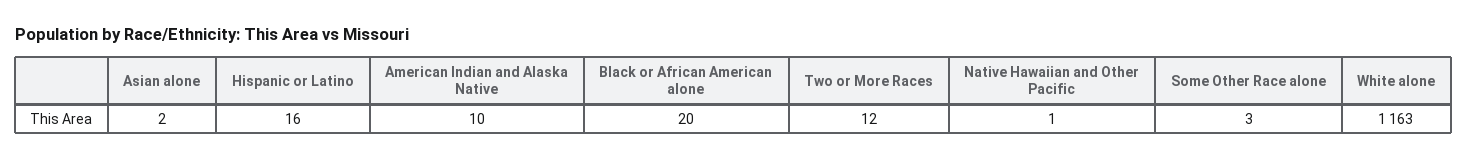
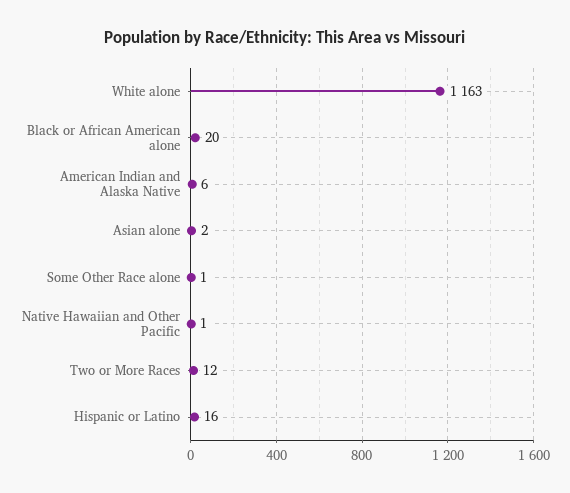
American Indian and Alaska Native: 10 -> 6
Some Other Race alone: 3 -> 1

